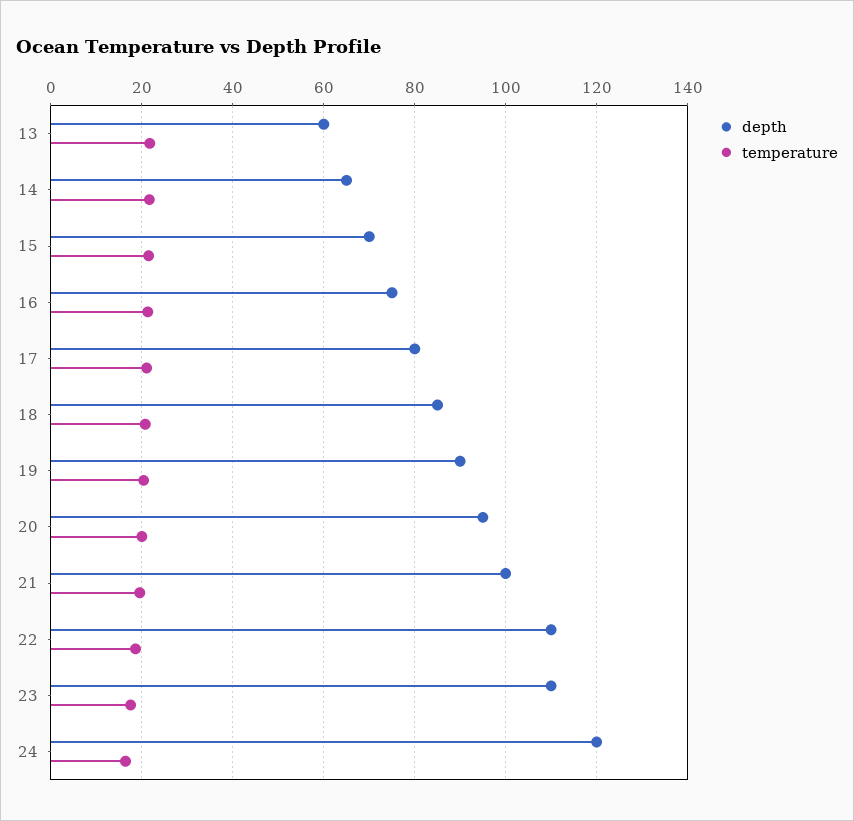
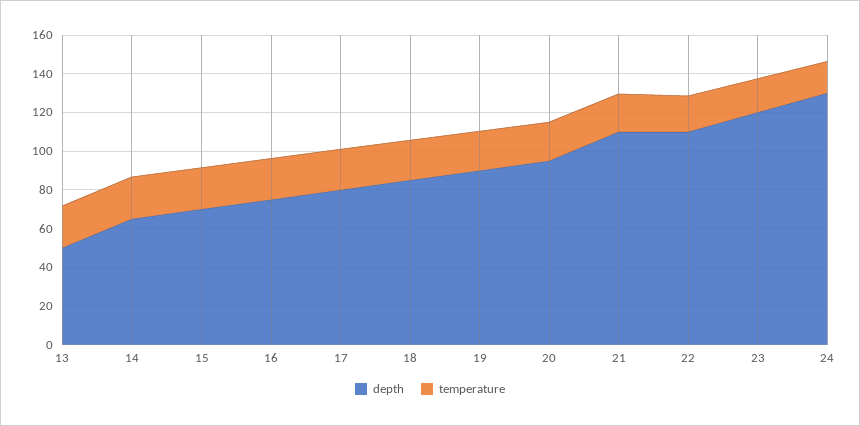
depth, 13: 60 -> 50
depth, 21: 100 -> 110
depth, 23: 110 -> 120
depth, 24: 120 -> 130

